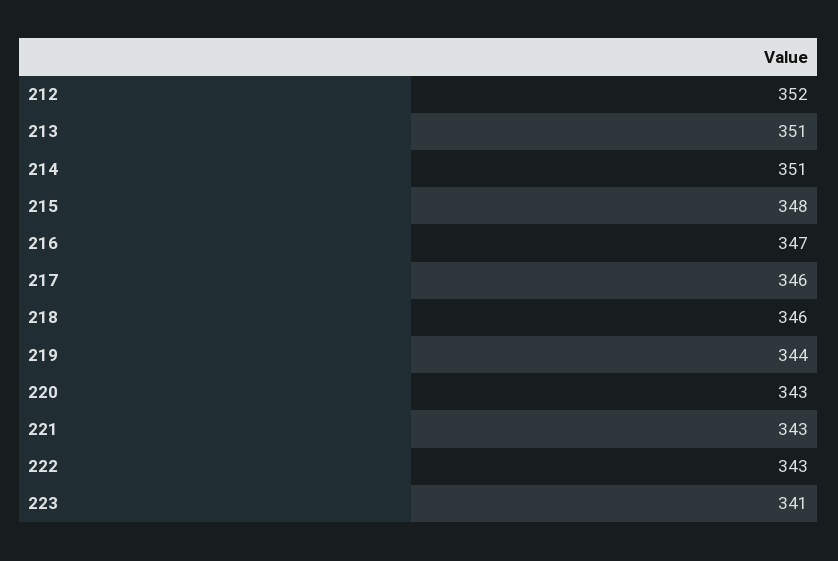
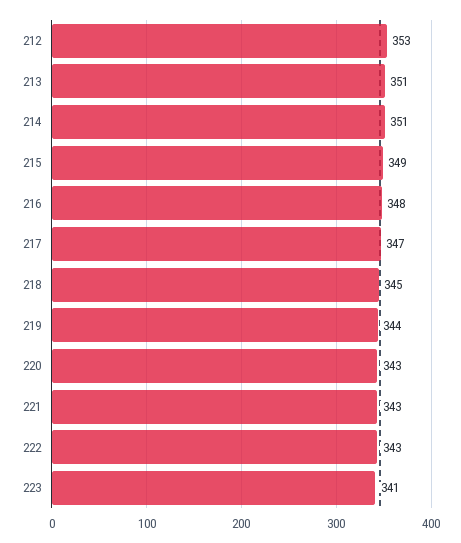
212: 352 -> 353
215: 348 -> 349
216: 347 -> 348
217: 346 -> 347
218: 346 -> 345

